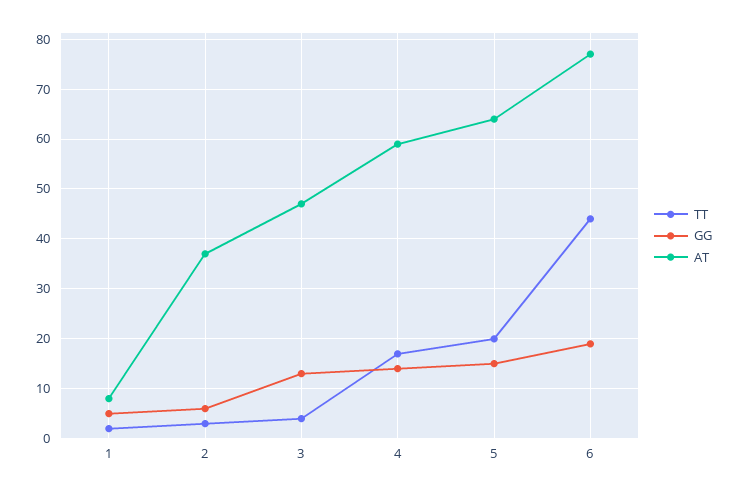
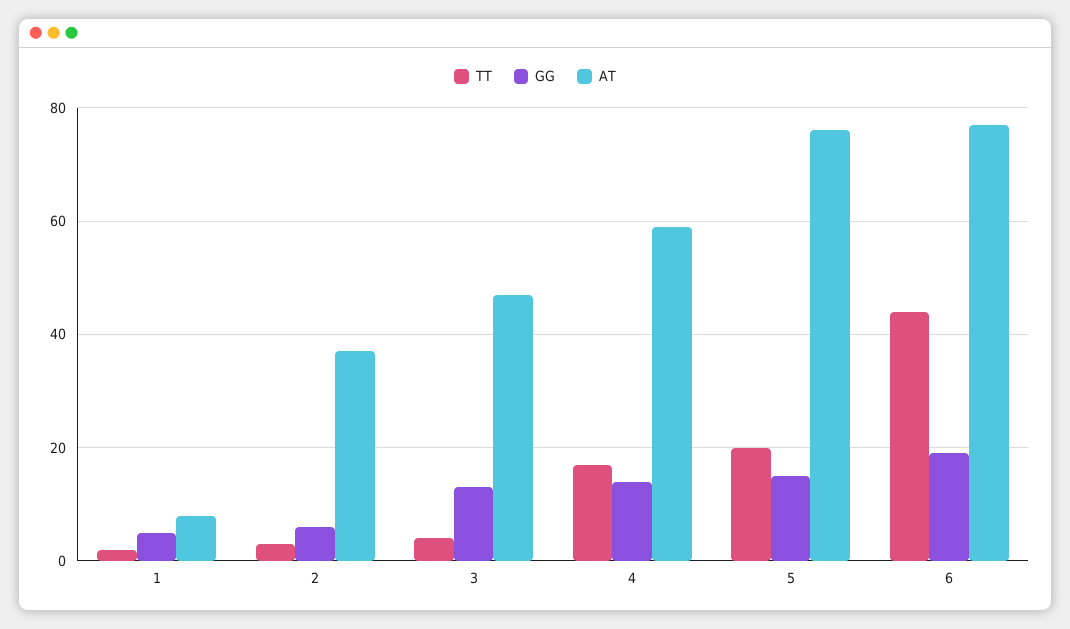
AT, 5: 65 -> 75

